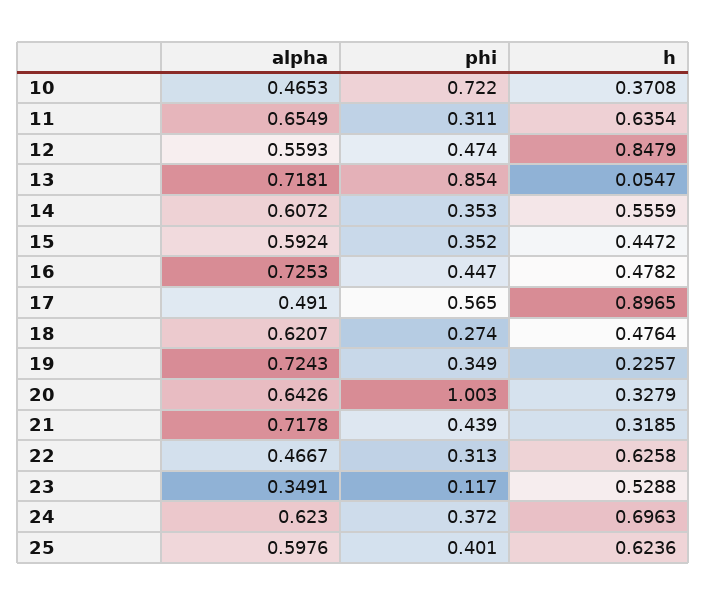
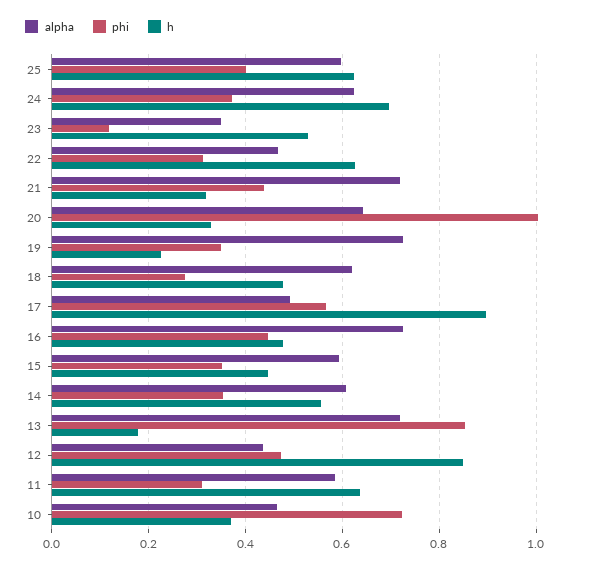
alpha, 11: 0.6549 -> 0.58
alpha, 12: 0.5593 -> 0.44
h, 13: 0.0547 -> 0.18

